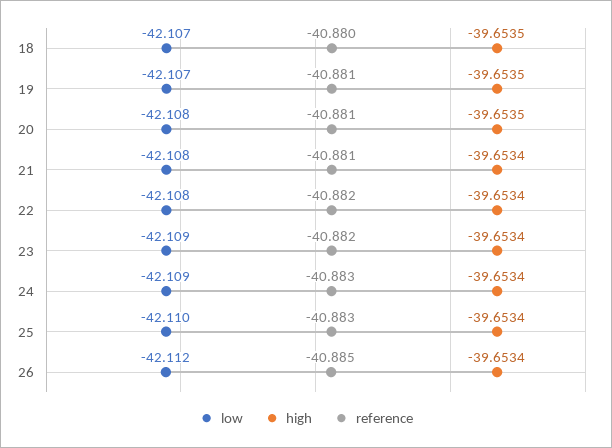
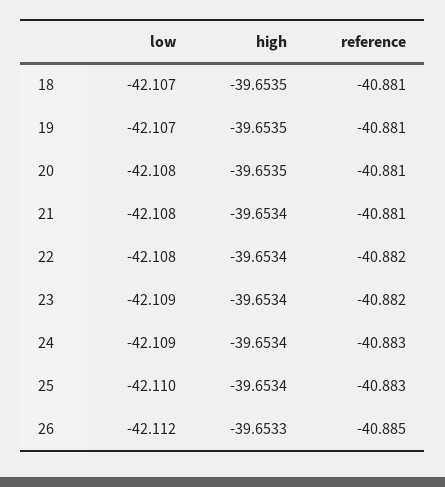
reference, 18: -40.88 -> -40.881
high, 26: -39.6534 -> -39.6533

